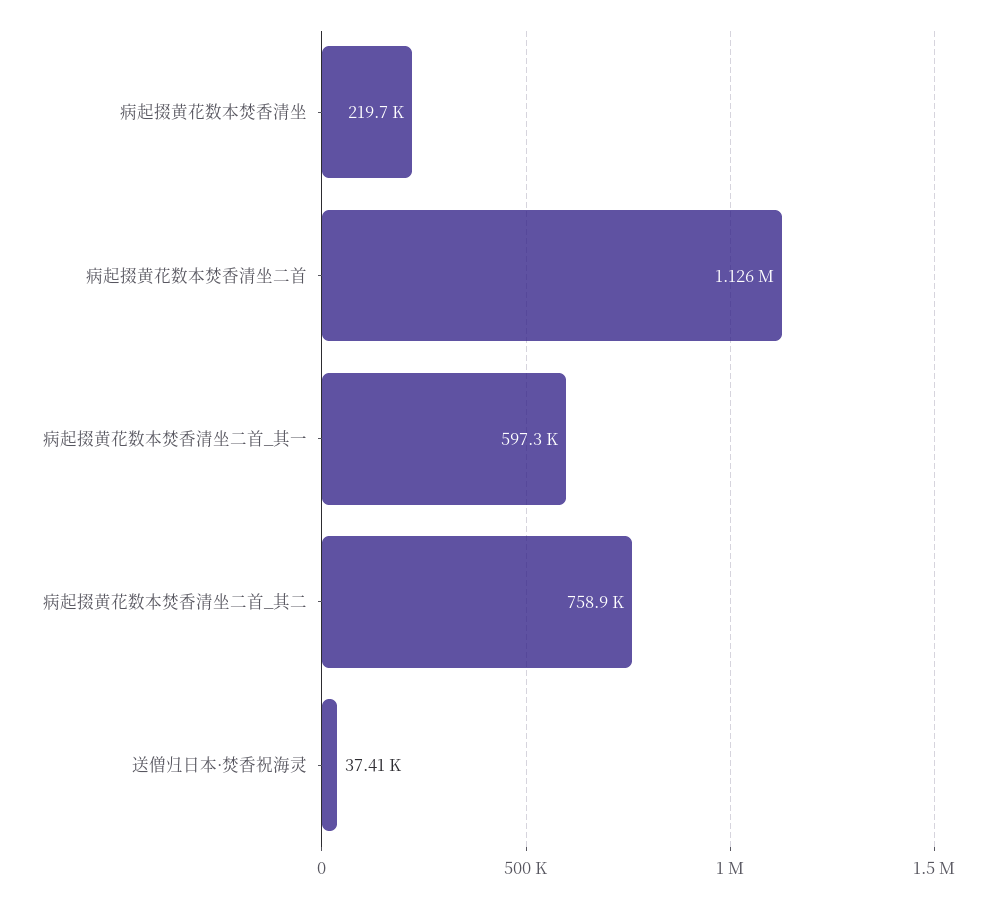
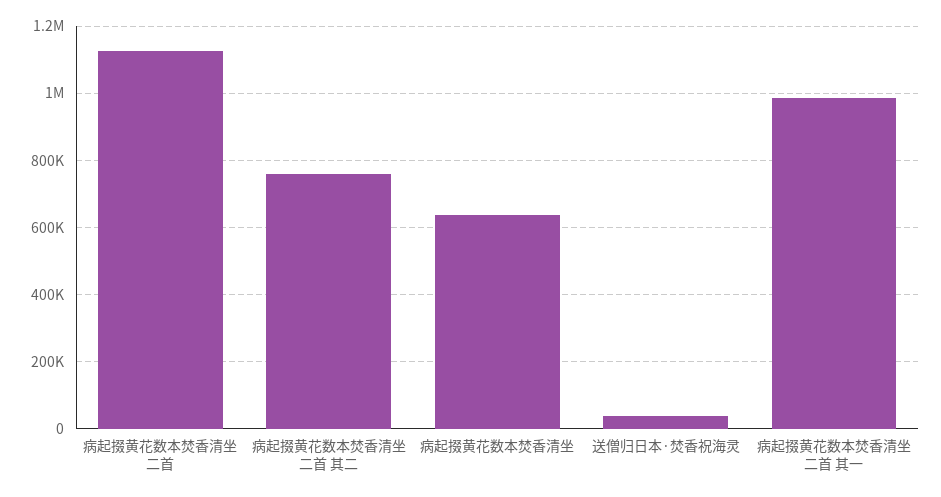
病起掇黄花数本焚香清坐: 219700 -> 640000
病起掇黄花数本焚香清坐二首_其一: 597300 -> 980000

